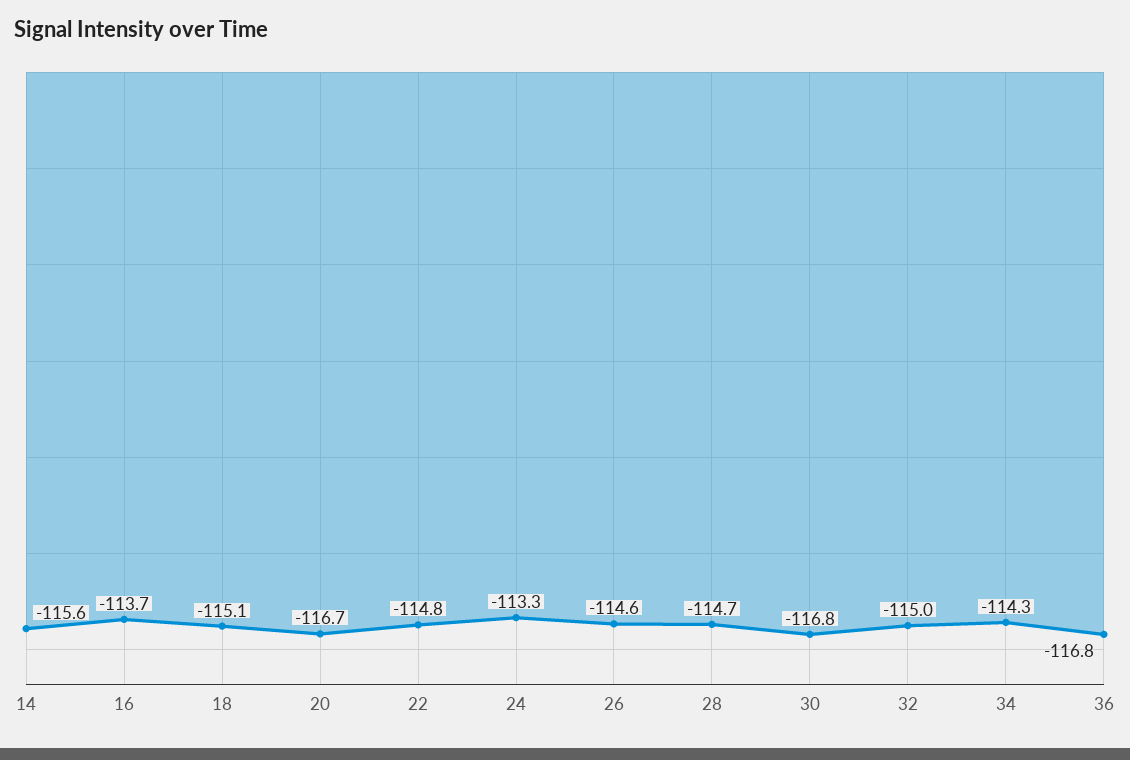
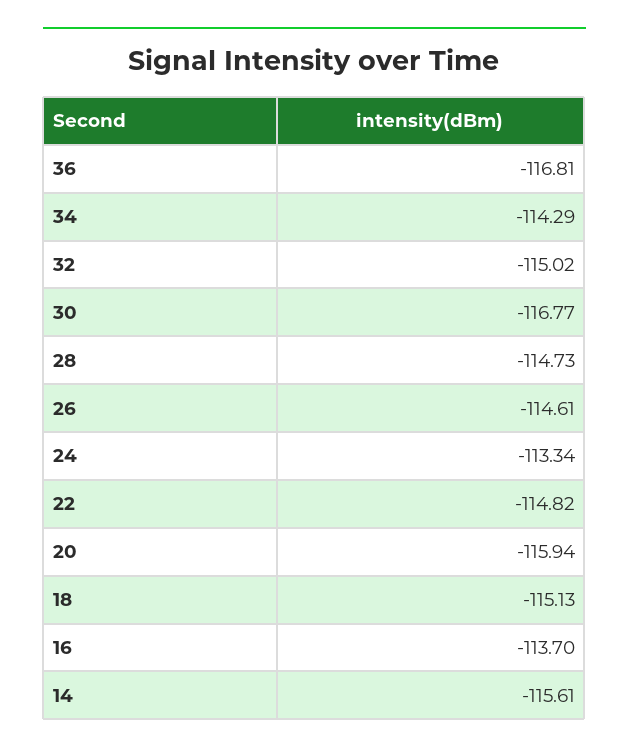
20: -116.7 -> -115.94

